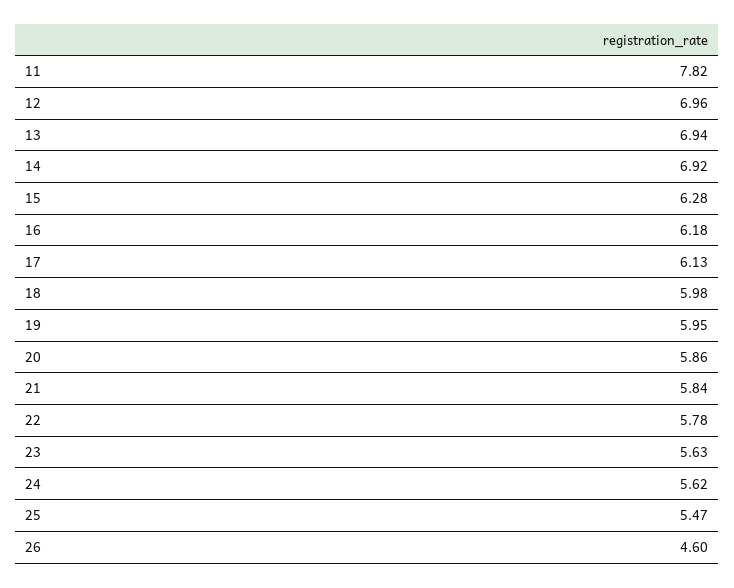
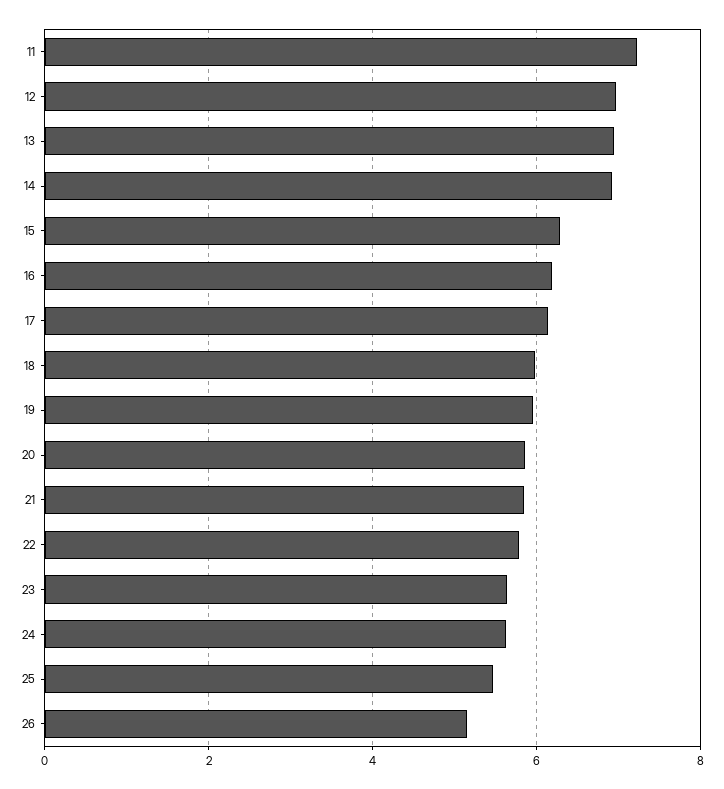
11: 7.82 -> 7.2
26: 4.6 -> 5.2

